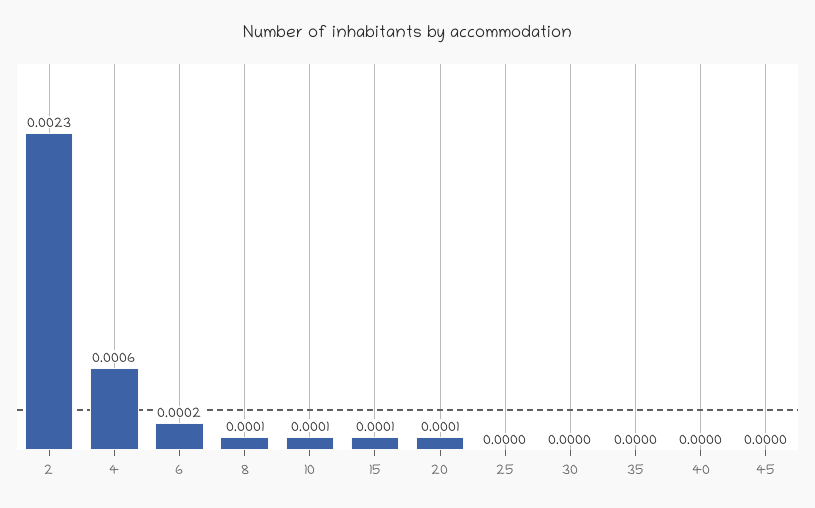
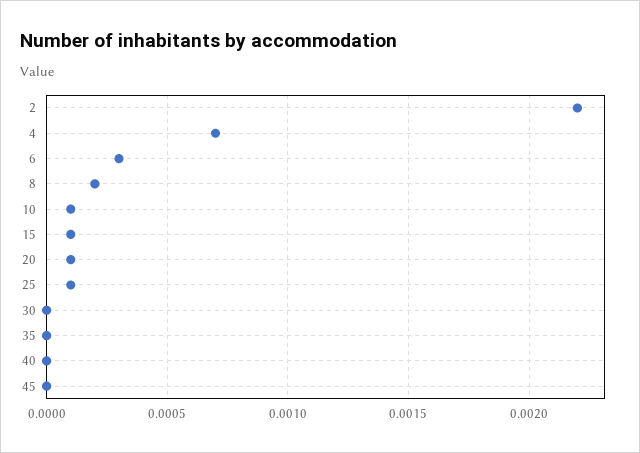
2: 0.0023 -> 0.0022
4: 0.0006 -> 0.0007
6: 0.0002 -> 0.0003
8: 0.0001 -> 0.0002
25: 0 -> 0.0001

